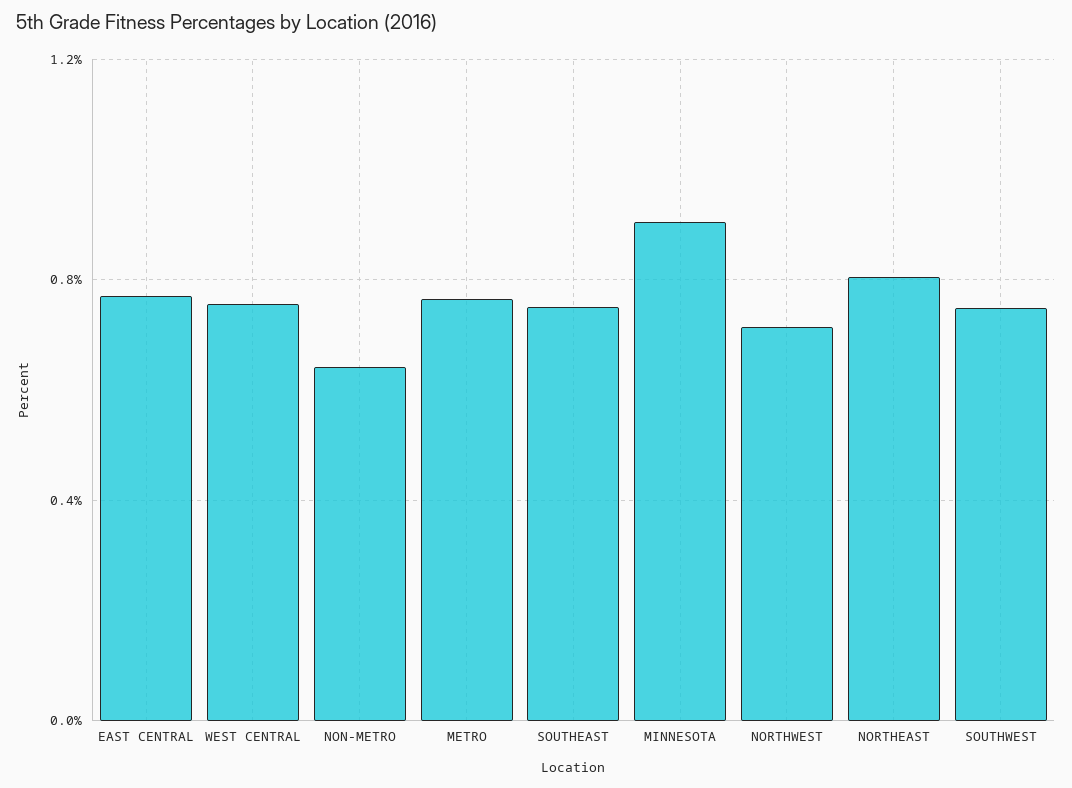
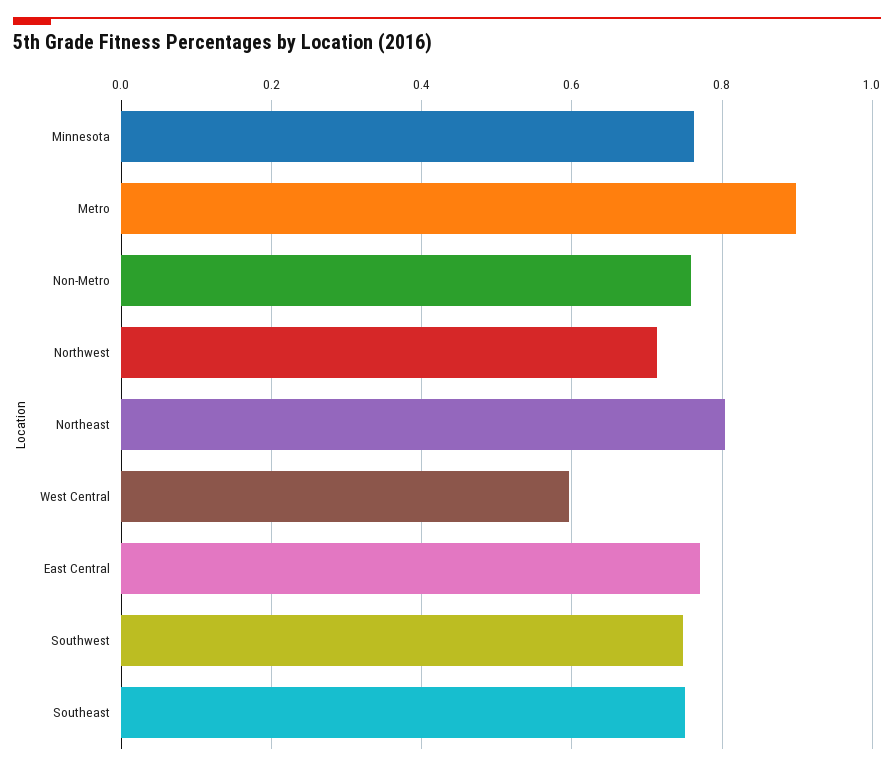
WEST CENTRAL: 0.75 -> 0.6
NON-METRO: 0.65 -> 0.76
METRO: 0.75 -> 0.9
MINNESOTA: 0.9 -> 0.76

